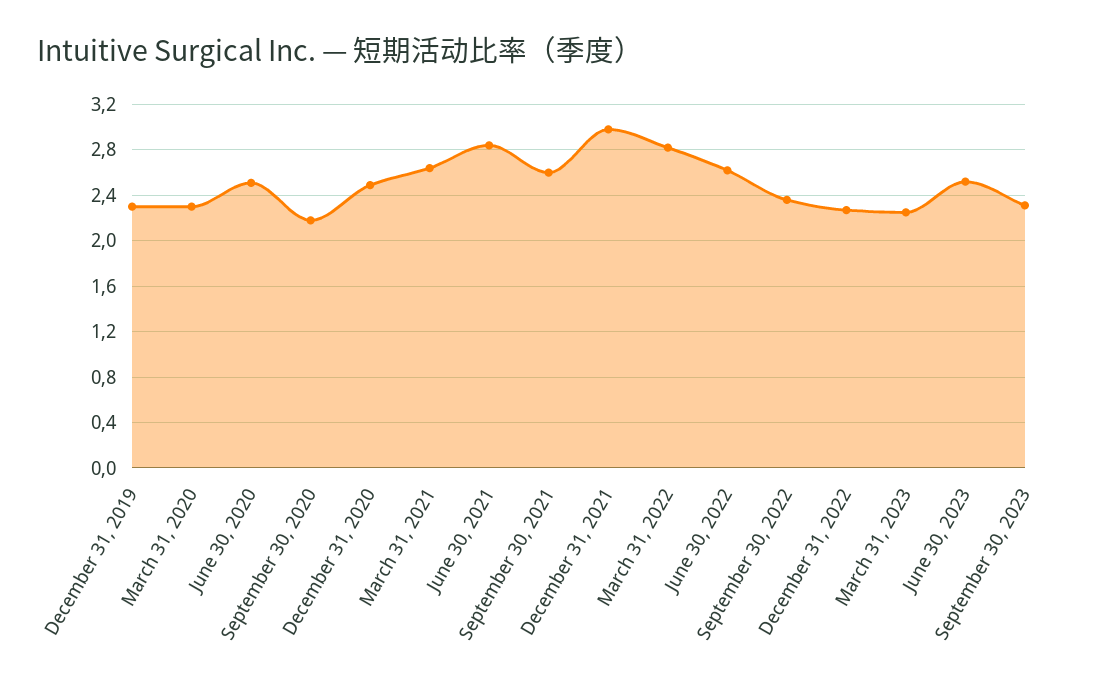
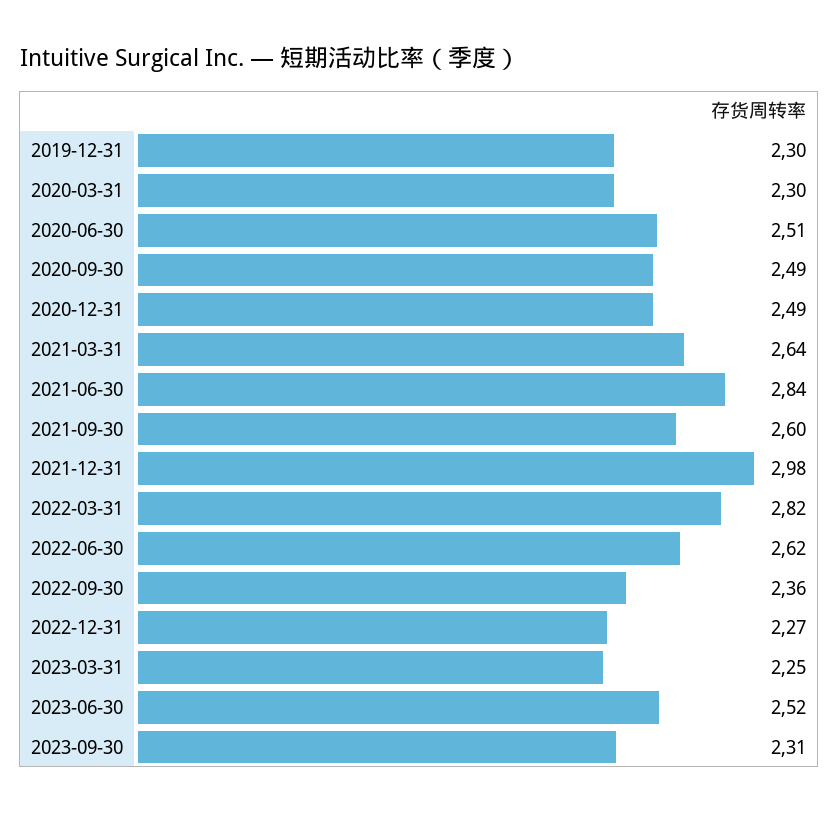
September 30, 2020: 2.2 -> 2.49

